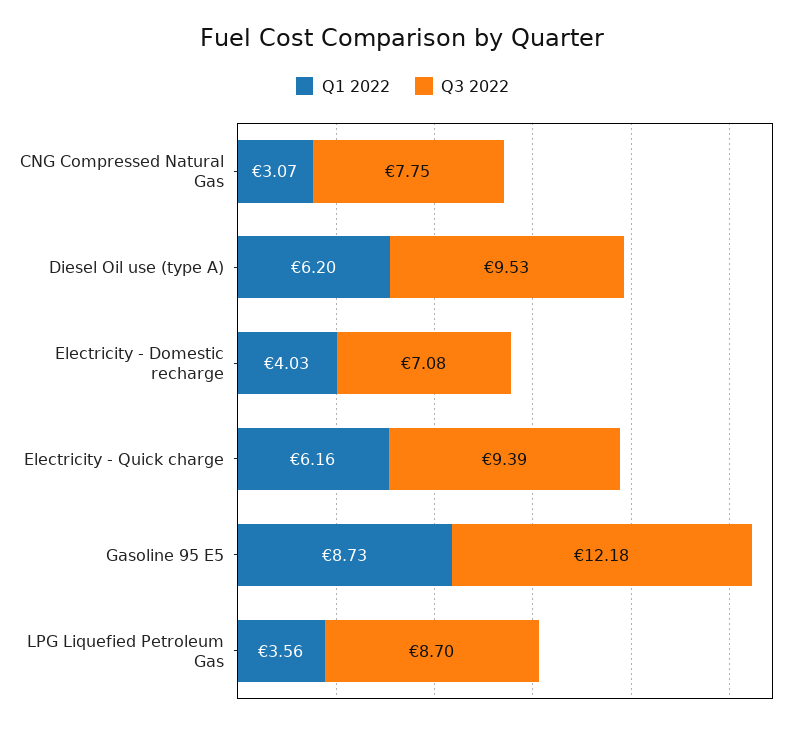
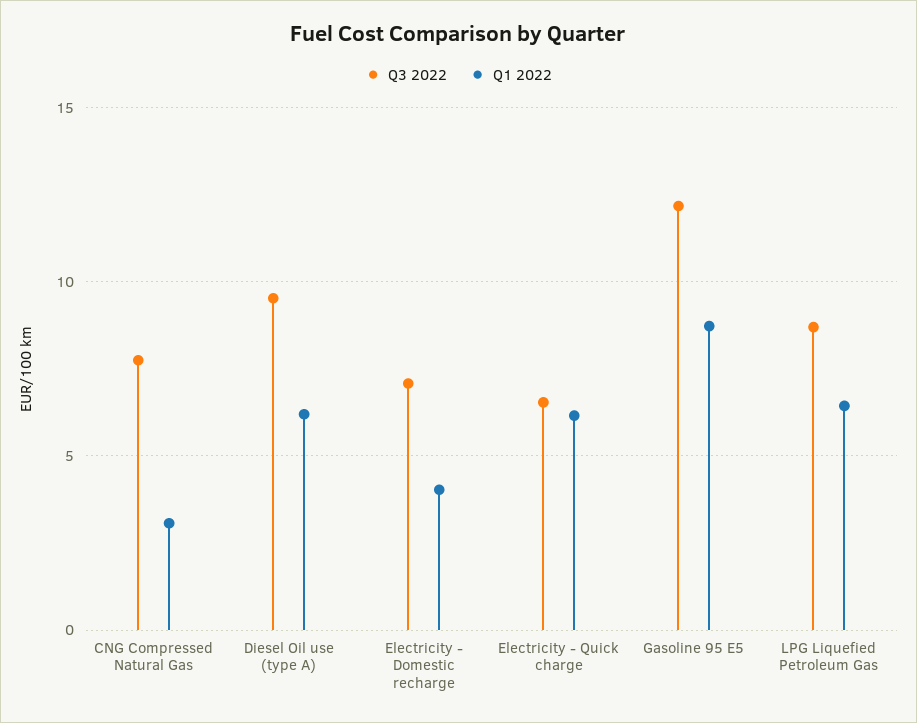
Q3 2022, Electricity - Quick charge: 9.39 -> 6.5
Q1 2022, LPG Liquefied Petroleum Gas: 3.56 -> 6.5

